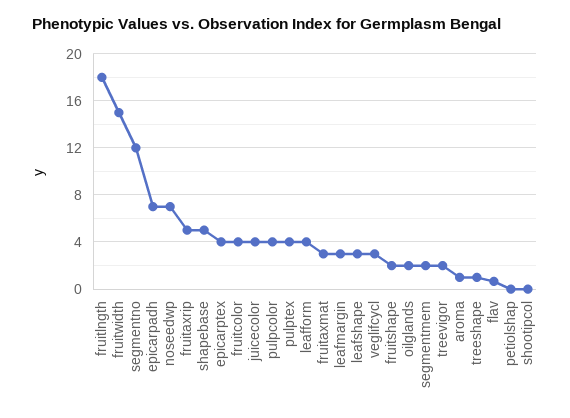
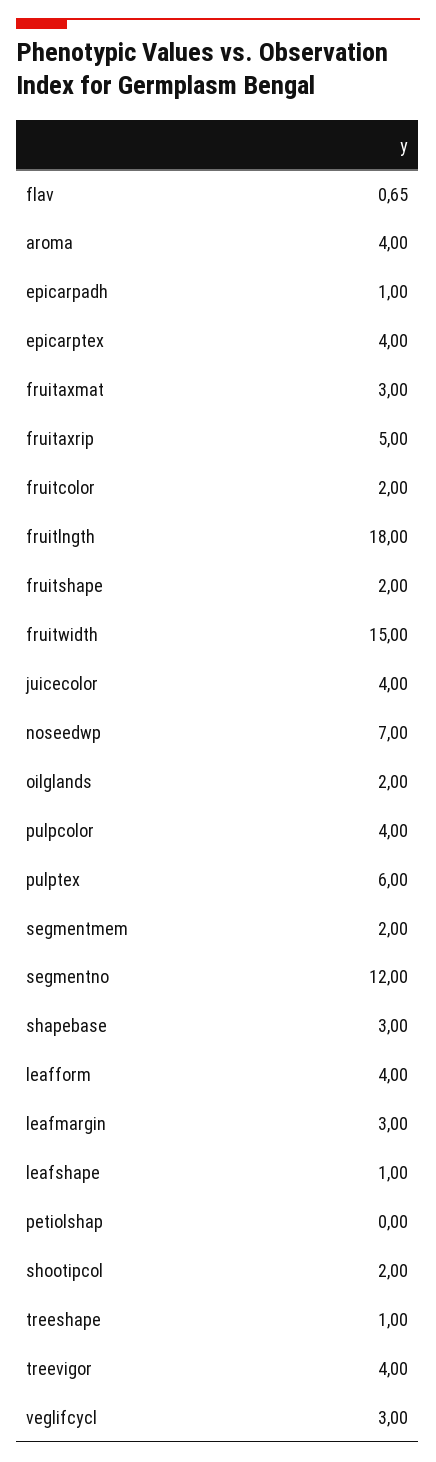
epicarpadh: 7 -> 1
shapebase: 5 -> 3
fruitcolor: 4 -> 2
pulptex: 4 -> 6
leafshape: 3 -> 1
treevigor: 2 -> 4
aroma: 1 -> 4
shootipcol: 0 -> 2

